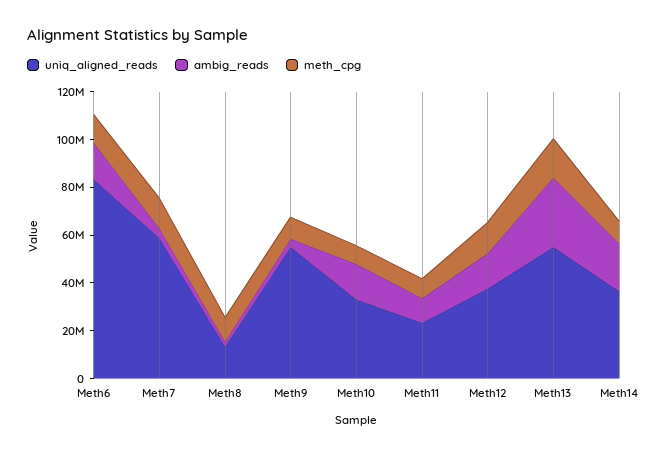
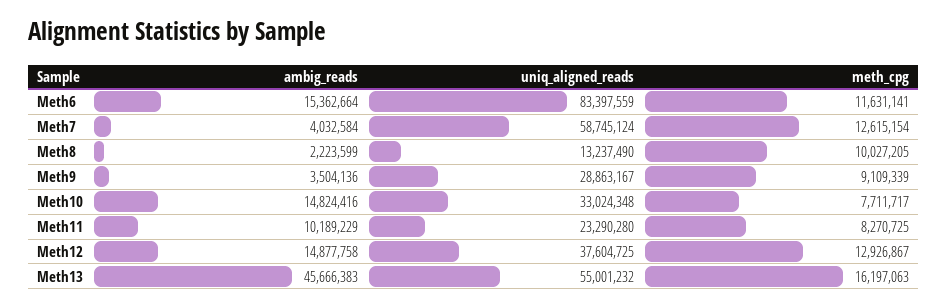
uniq_aligned_reads, Meth9: 55000000 -> 28863167
ambig_reads, Meth13: 30000000 -> 45666383
uniq_aligned_reads, Meth14: 35000000 -> none
ambig_reads, Meth14: 20000000 -> none
meth_cpg, Meth14: 10000000 -> none

